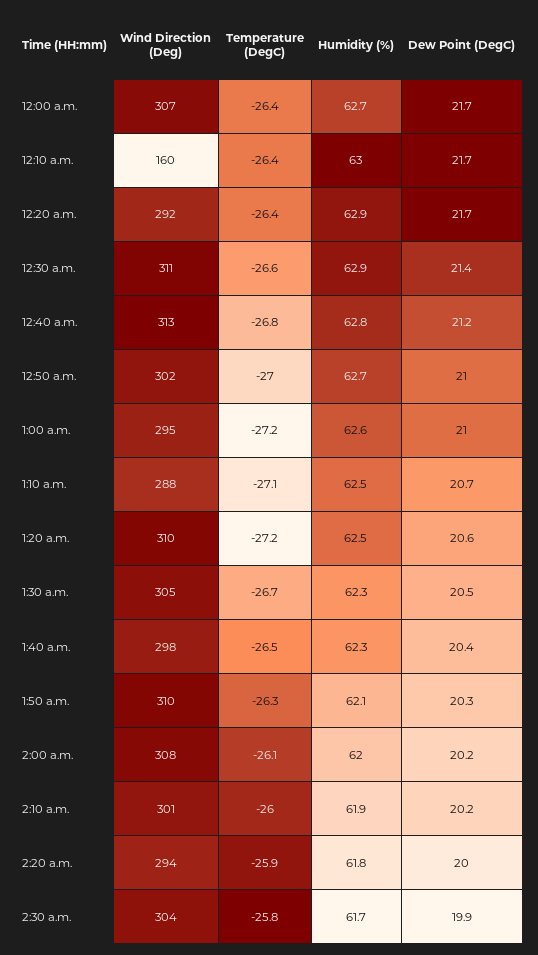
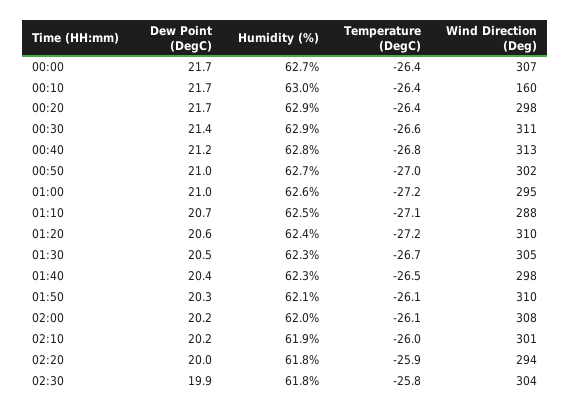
Wind Direction (Deg), 12:20 a.m.: 292 -> 298
Humidity (%), 1:20 a.m.: 62.5 -> 62.4
Temperature (DegC), 1:50 a.m.: -26.3 -> -26.1
Humidity (%), 2:30 a.m.: 61.7 -> 61.8

